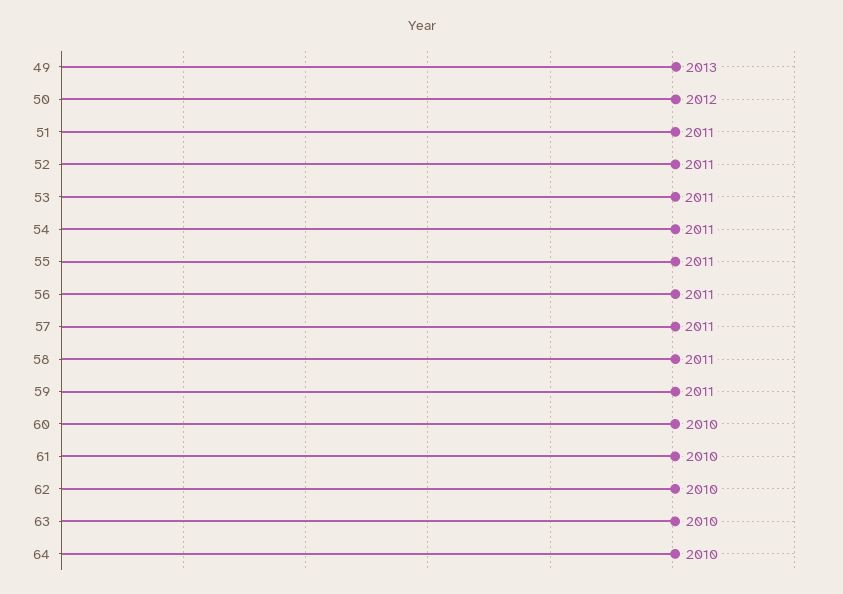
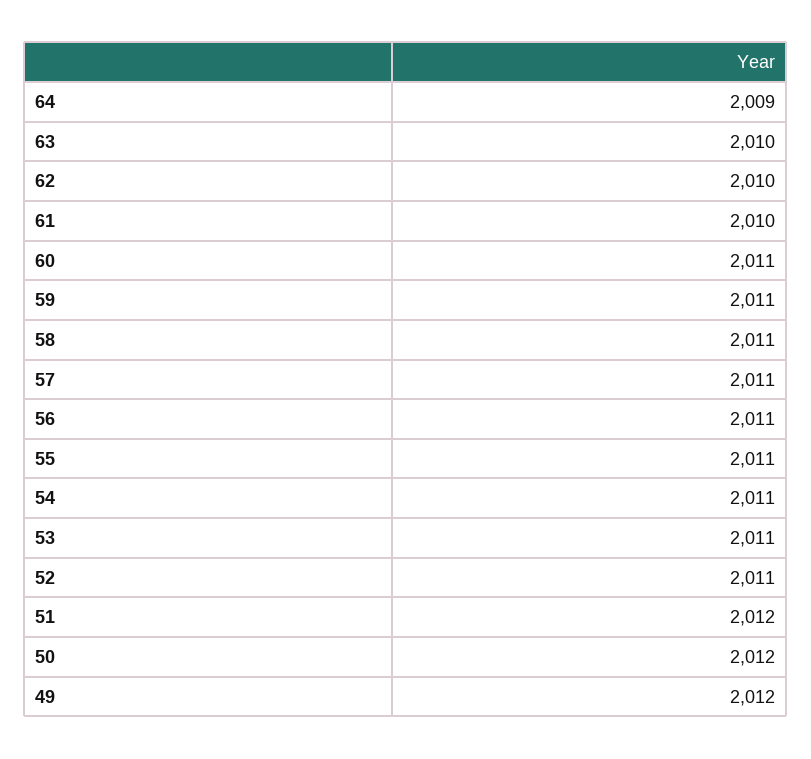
49: 2013 -> 2012
51: 2011 -> 2012
60: 2010 -> 2011
64: 2010 -> 2009

